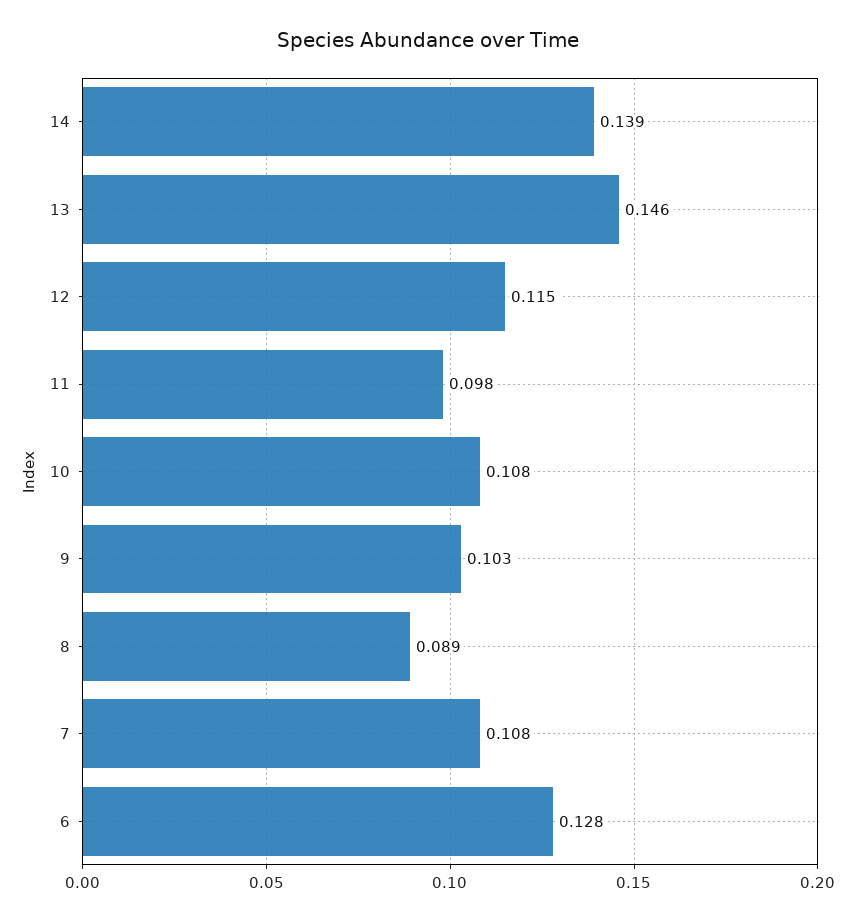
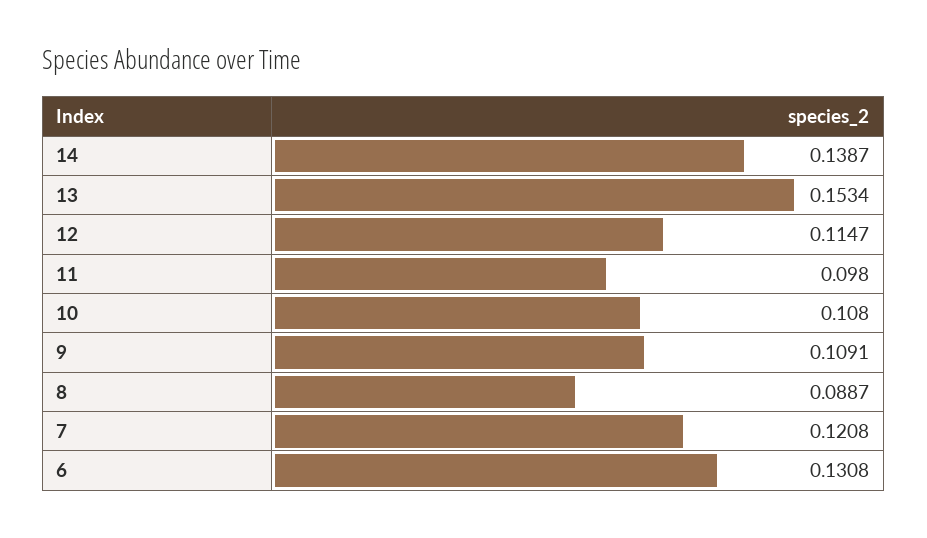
13: 0.146 -> 0.1534
9: 0.103 -> 0.1091
7: 0.108 -> 0.1208
6: 0.128 -> 0.1308

